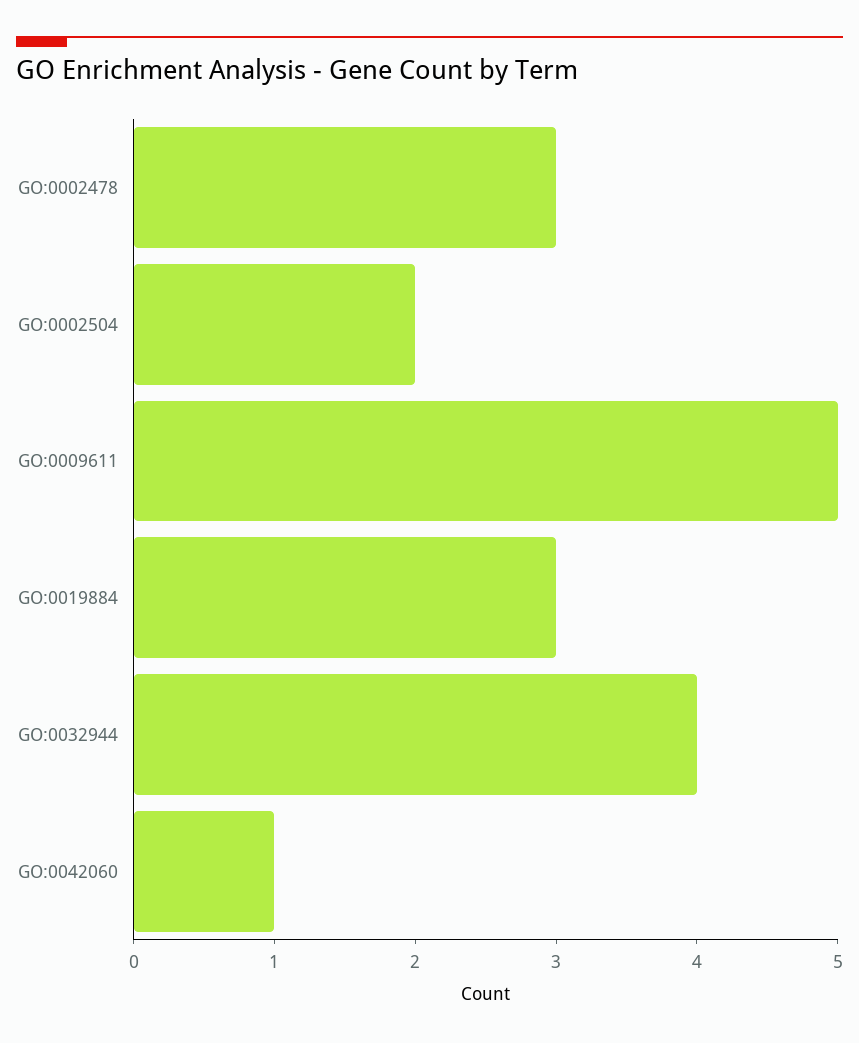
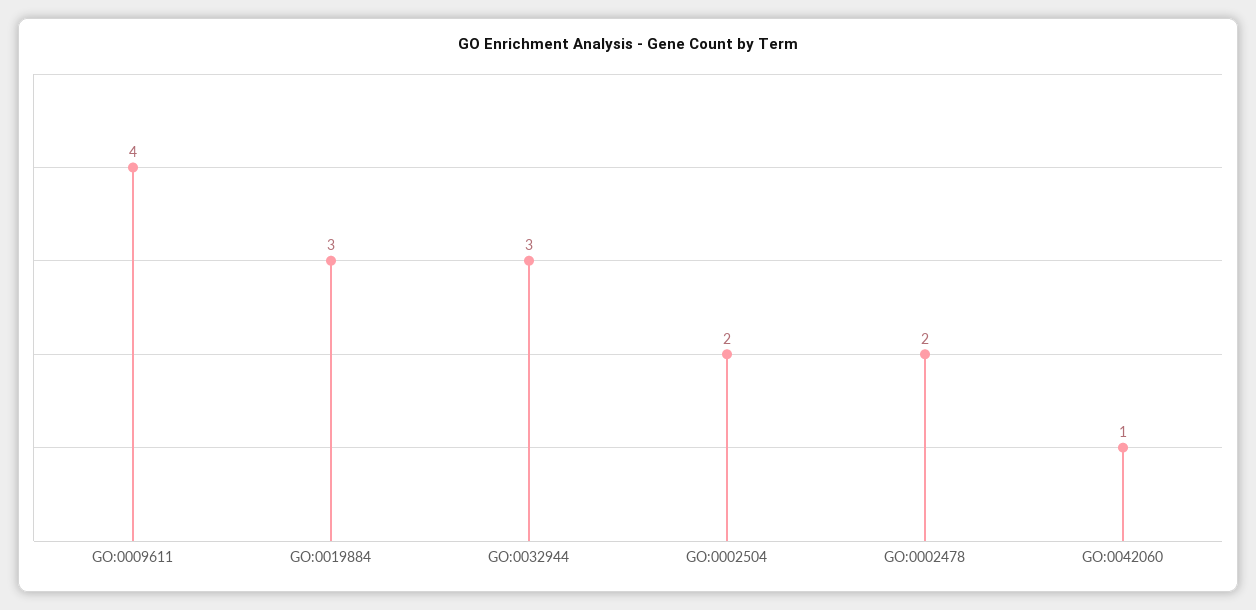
GO:0002478: 3 -> 2
GO:0009611: 5 -> 4
GO:0032944: 4 -> 3

